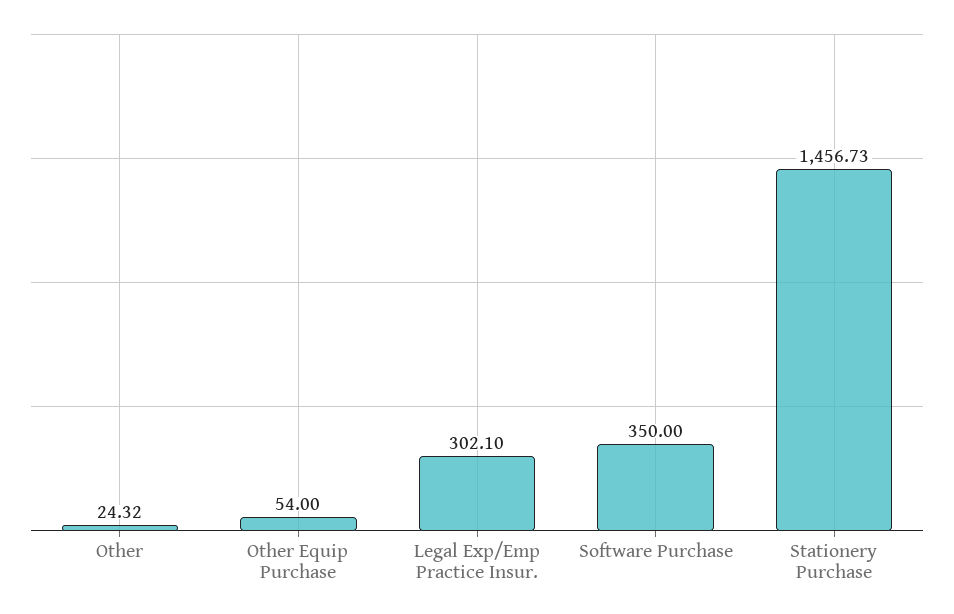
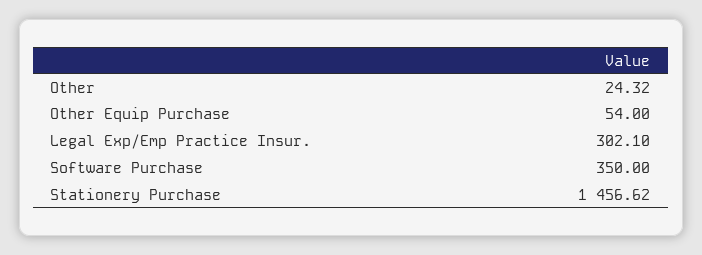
Stationery Purchase: 1456.73 -> 1456.62

